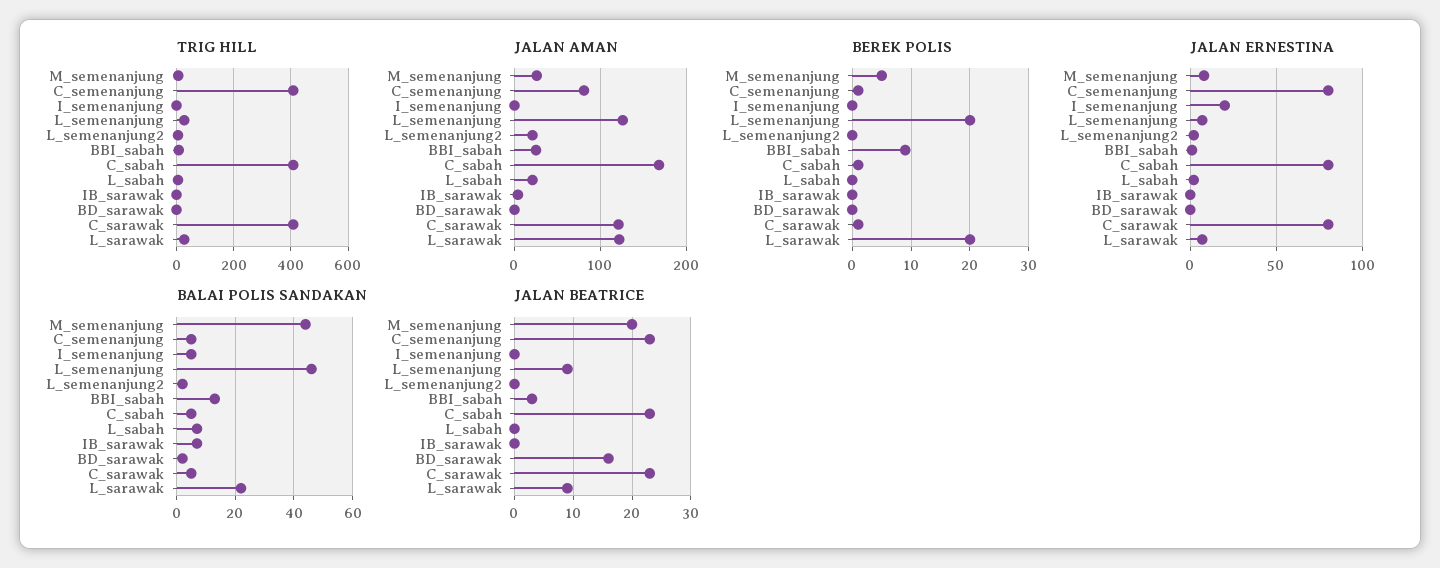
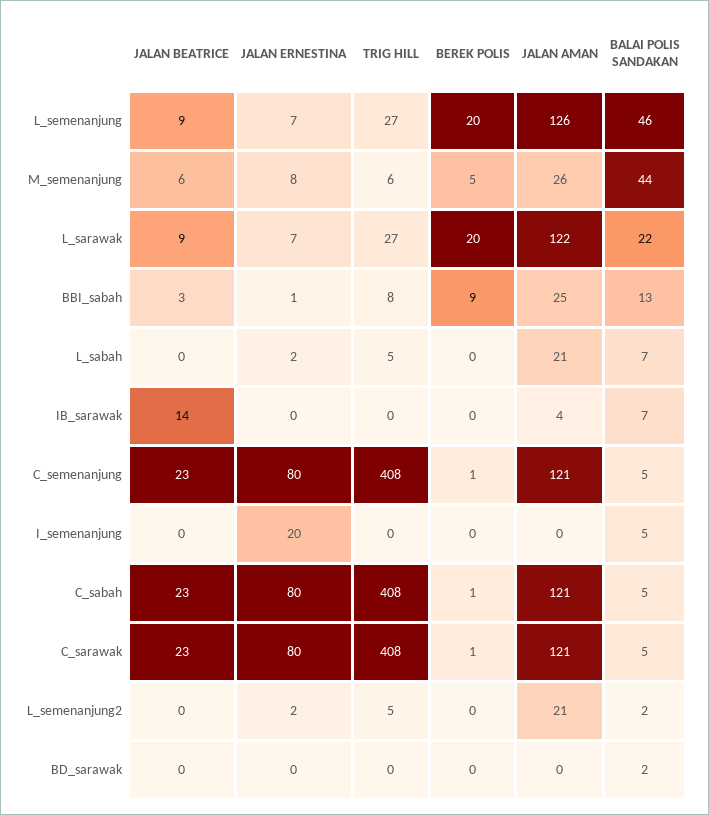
JALAN AMAN, C_semenanjung: 80 -> 121
JALAN AMAN, C_sabah: 170 -> 121
JALAN BEATRICE, M_semenanjung: 20 -> 6
JALAN BEATRICE, IB_sarawak: 0 -> 14
JALAN BEATRICE, BD_sarawak: 15 -> 0

